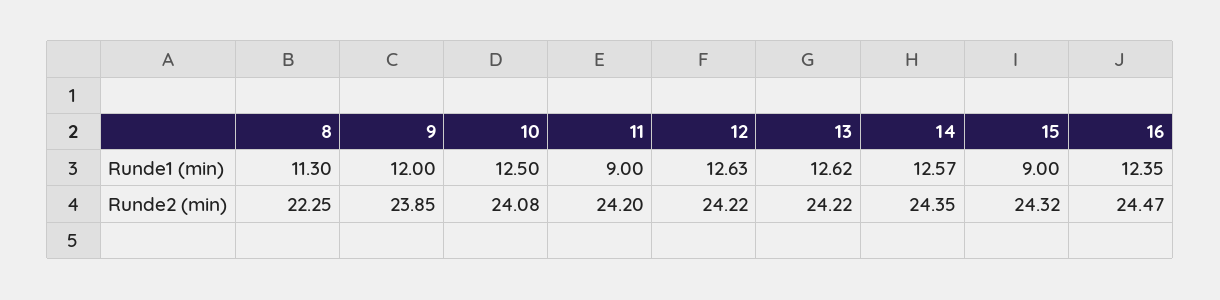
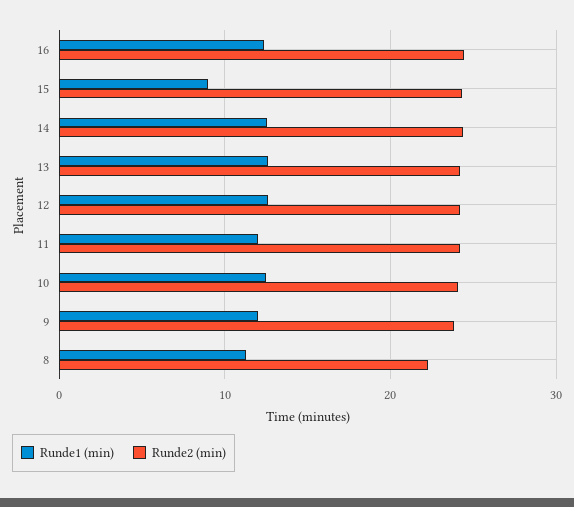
Runde1 (min), 11: 9 -> 12

